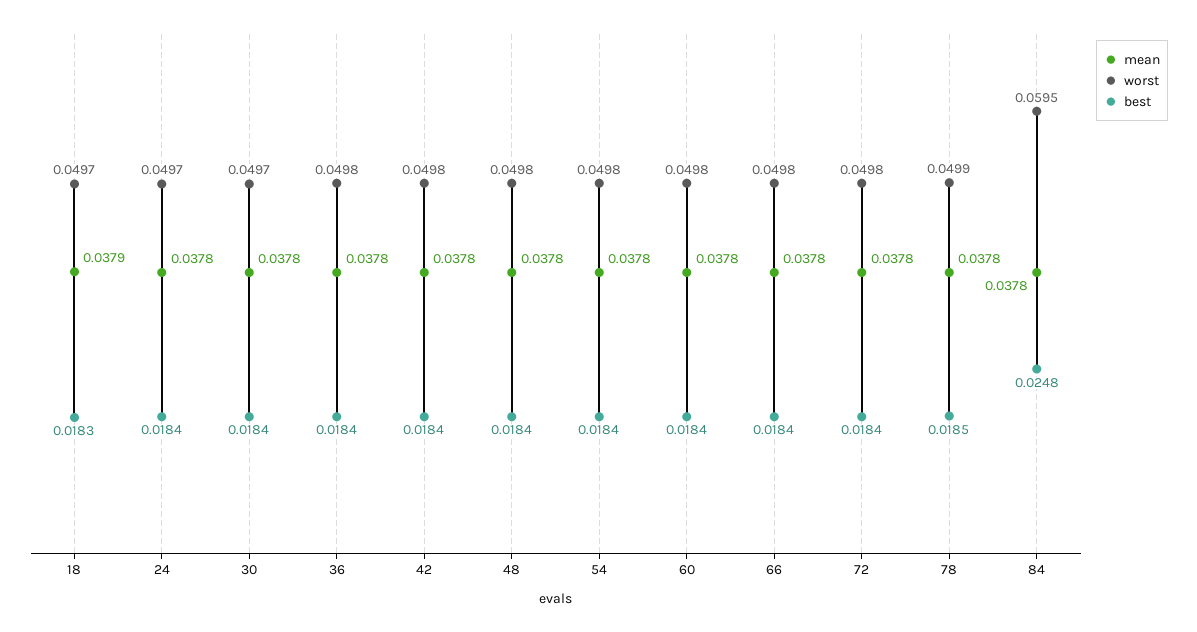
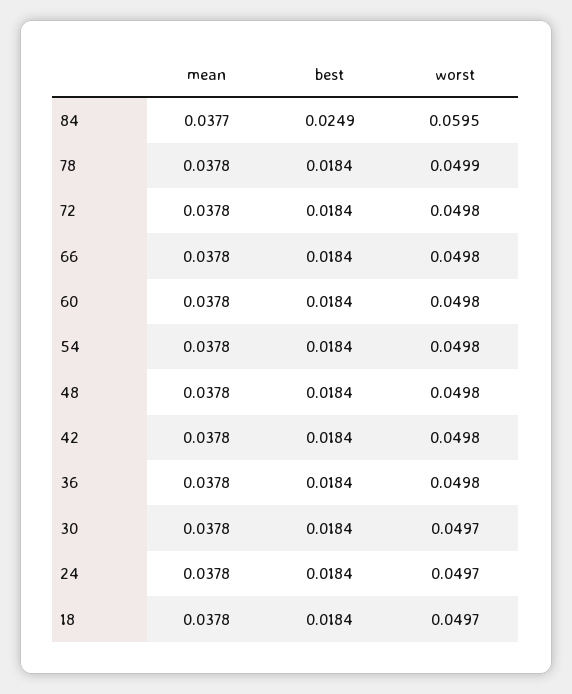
mean, 18: 0.0379 -> 0.0378
best, 18: 0.0183 -> 0.0184
best, 78: 0.0185 -> 0.0184
mean, 84: 0.0378 -> 0.0377
best, 84: 0.0248 -> 0.0249

